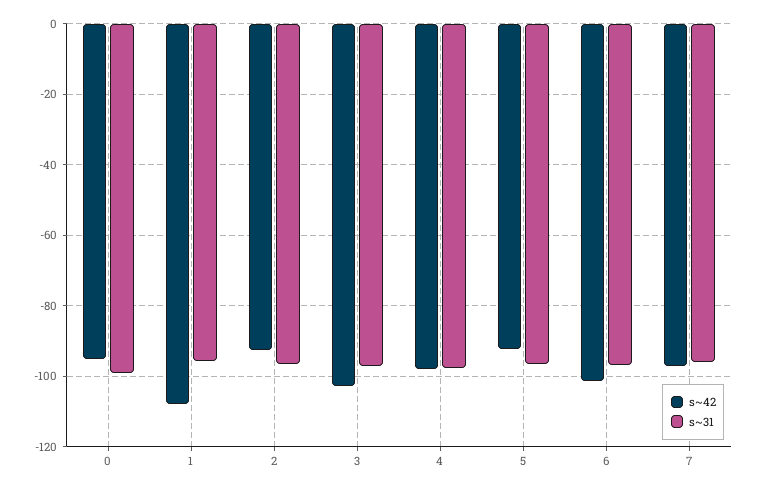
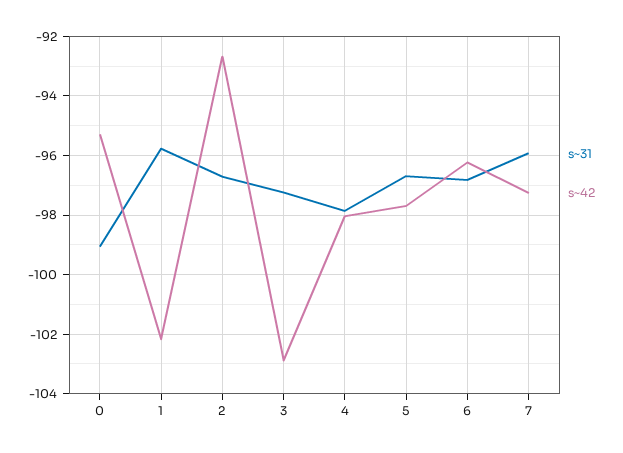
s~42, 1: -108 -> -102.25
s~42, 5: -92 -> -97.75
s~42, 6: -102 -> -96.25

